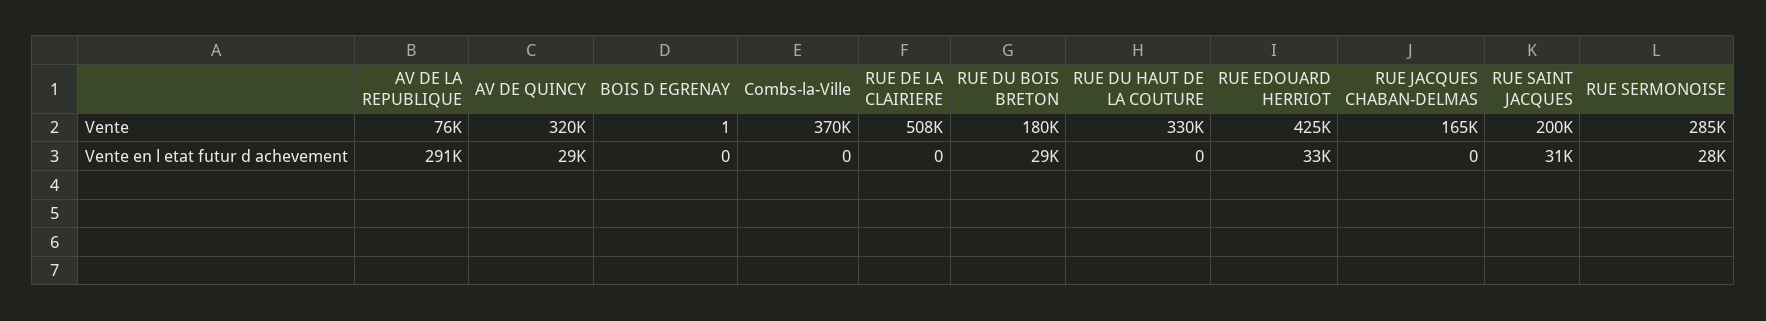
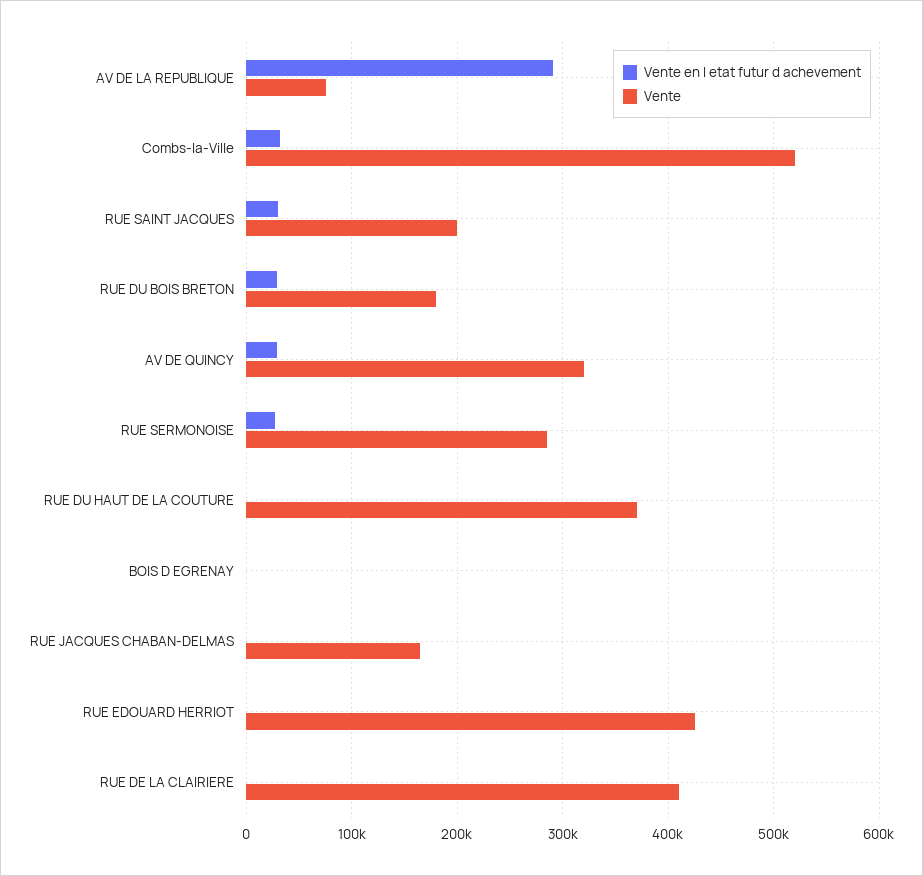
Vente, Combs-la-Ville: 370000 -> 520000
Vente, RUE DE LA CLAIRIERE: 508000 -> 410000
Vente, RUE DU HAUT DE LA COUTURE: 330000 -> 370000
Vente en l etat futur d achevement, Combs-la-Ville: 0 -> 30000
Vente en l etat futur d achevement, RUE EDOUARD HERRIOT: 33000 -> 0

